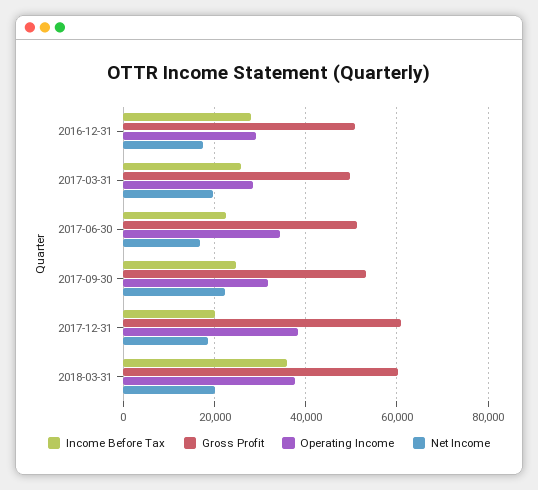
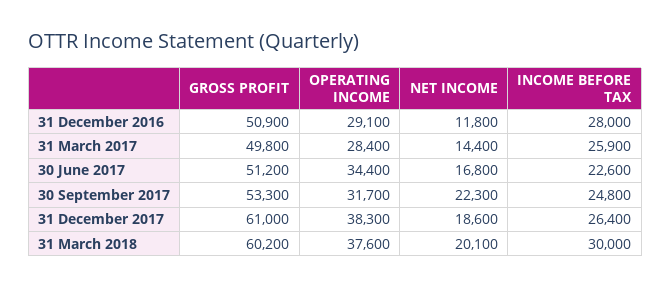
Net Income, 2016-12-31: 18000 -> 11800
Net Income, 2017-03-31: 20000 -> 14400
Income Before Tax, 2017-12-31: 20000 -> 26400
Income Before Tax, 2018-03-31: 36000 -> 30000

